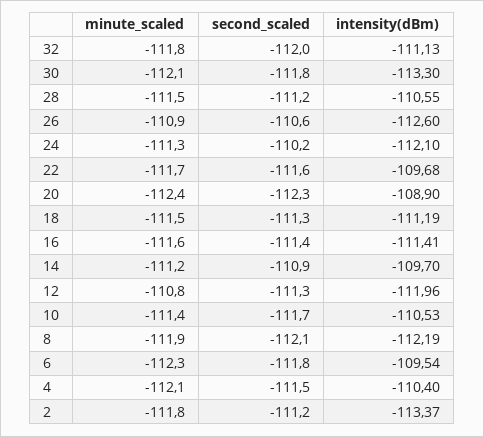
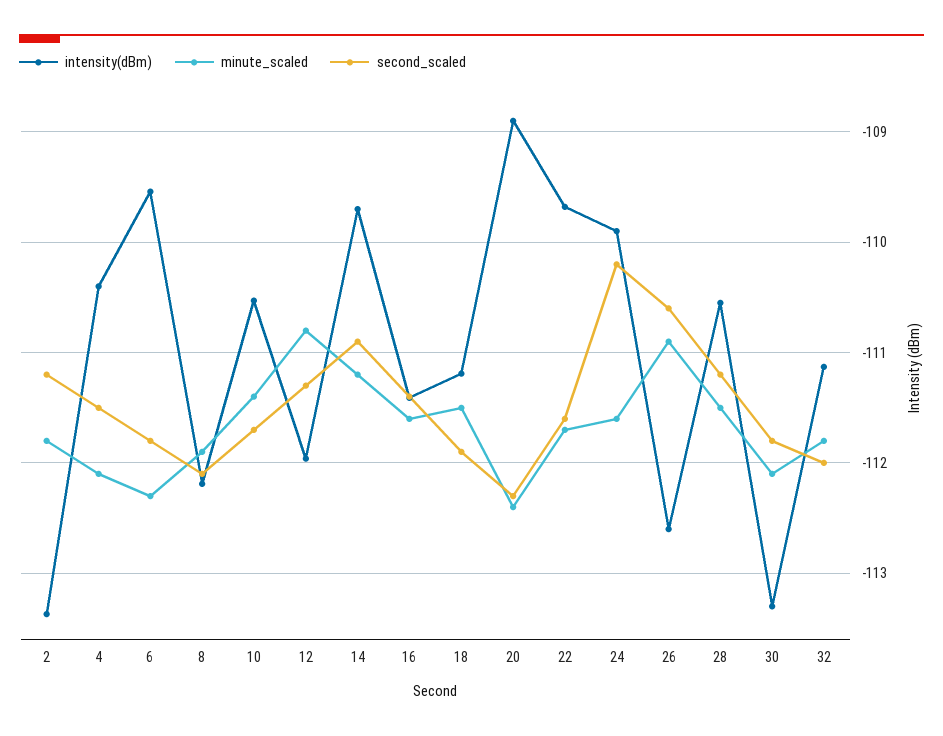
minute_scaled, 24: -111.3 -> -111.6
intensity(dBm), 24: -112.1 -> -109.9
second_scaled, 18: -111.3 -> -111.9

